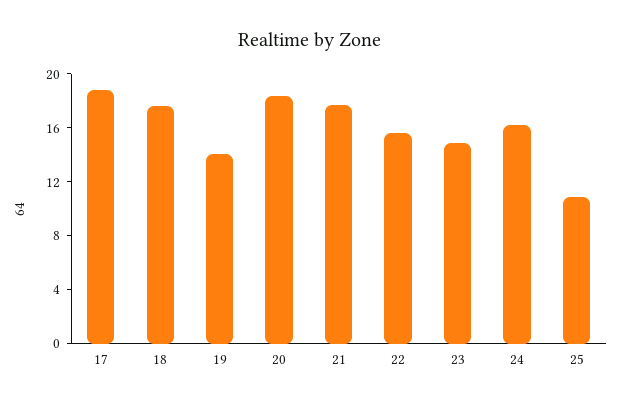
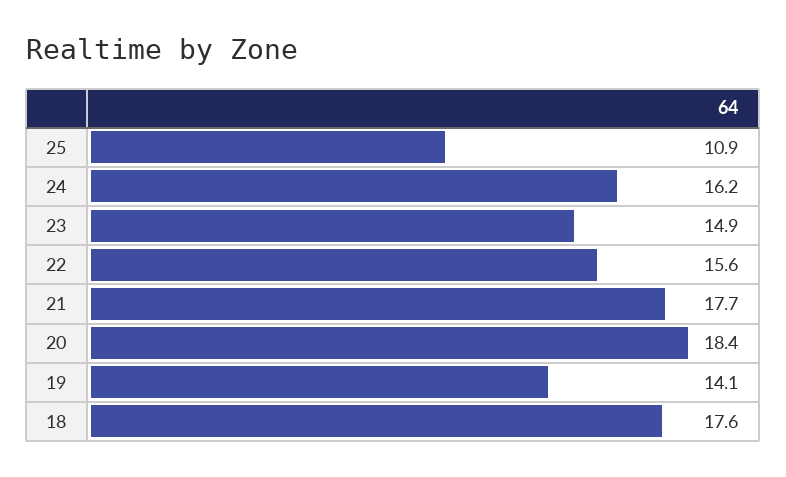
17: 19 -> none

